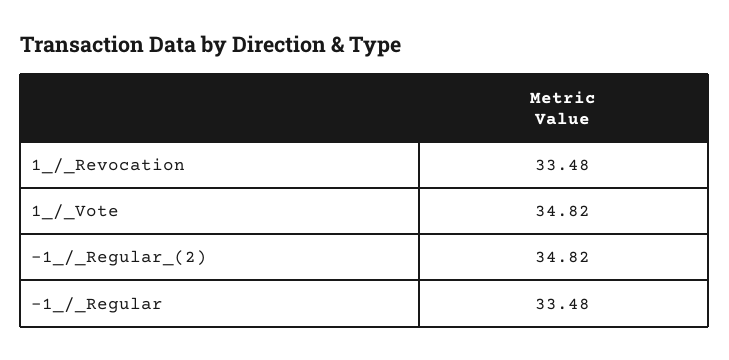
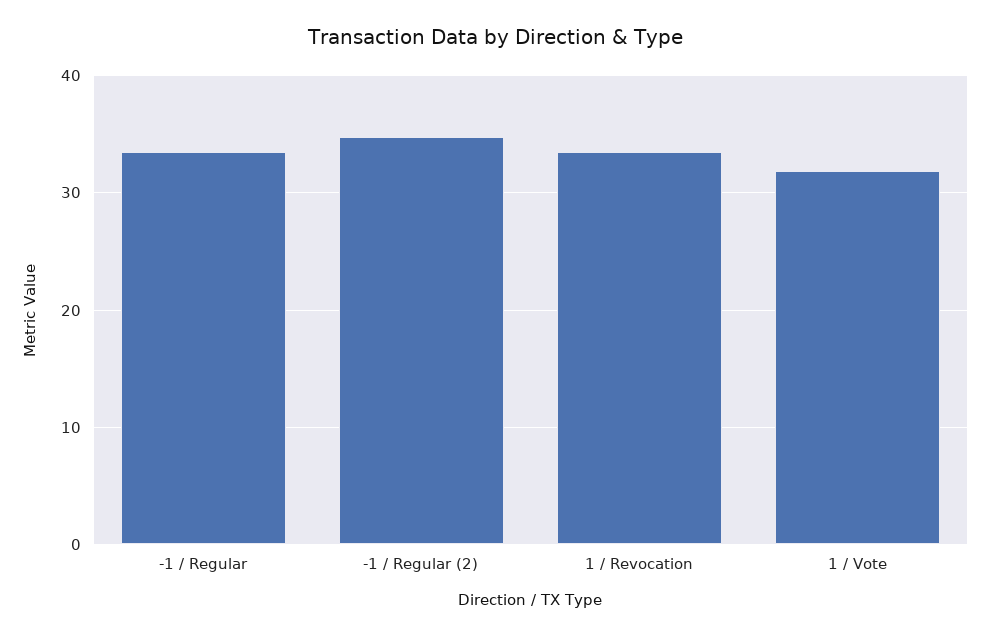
1_/_Vote: 34.82 -> 32

